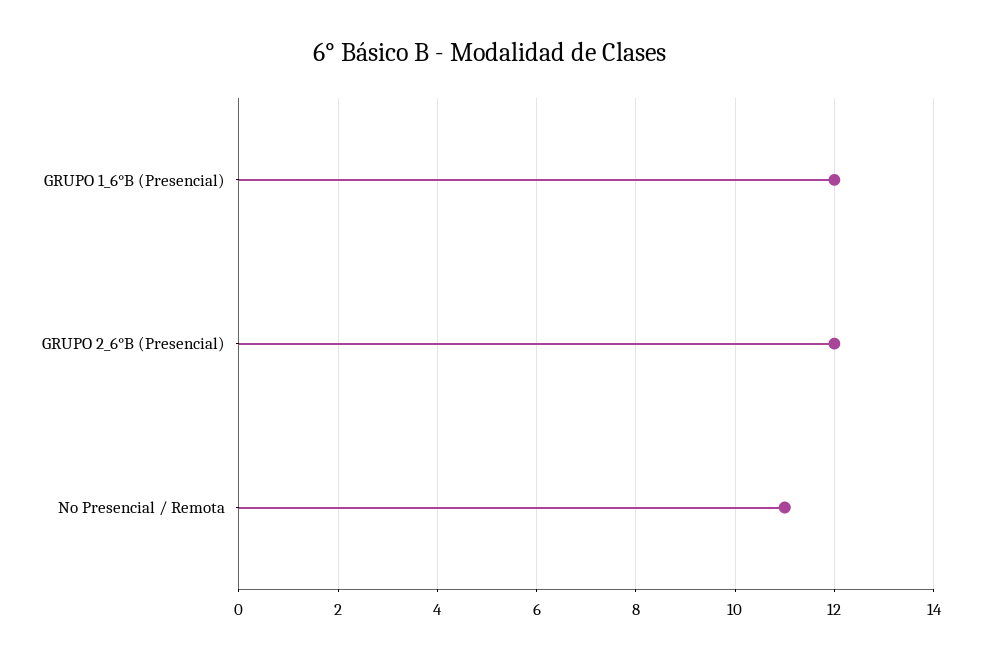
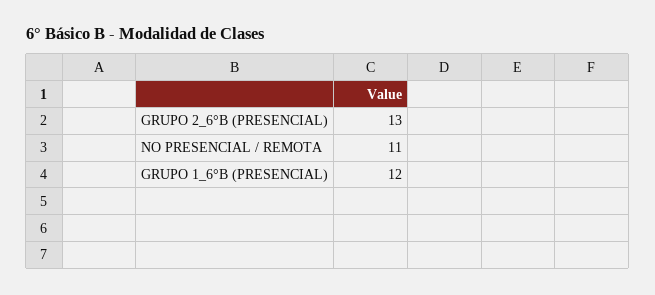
GRUPO 2_6°B (Presencial): 12 -> 13

